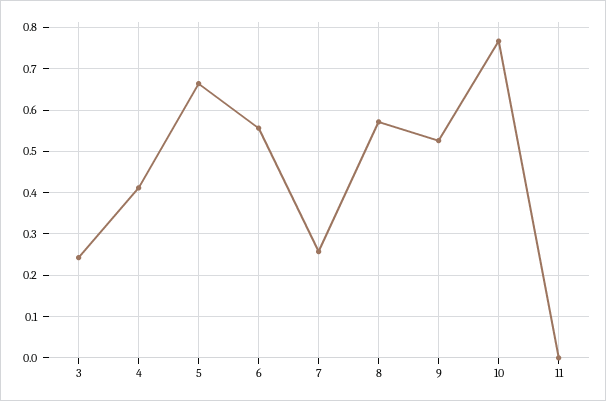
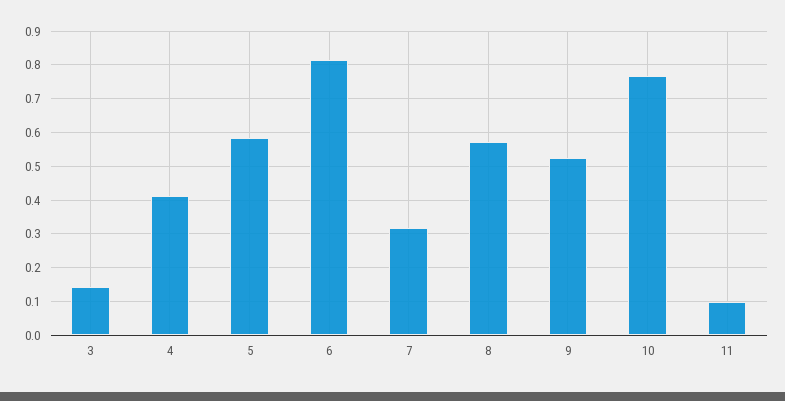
3: 0.24 -> 0.14
5: 0.66 -> 0.58
6: 0.56 -> 0.82
7: 0.26 -> 0.32
11: 0 -> 0.1

